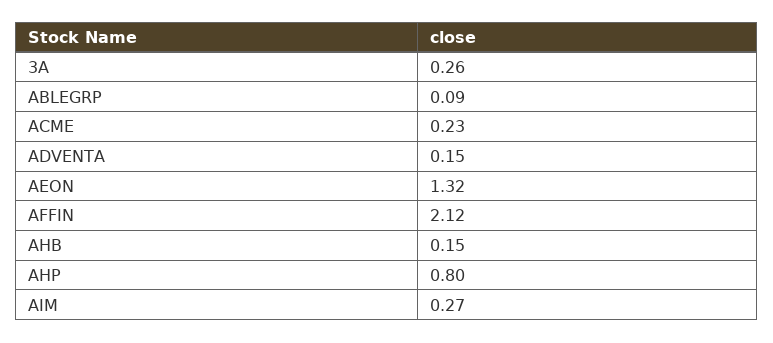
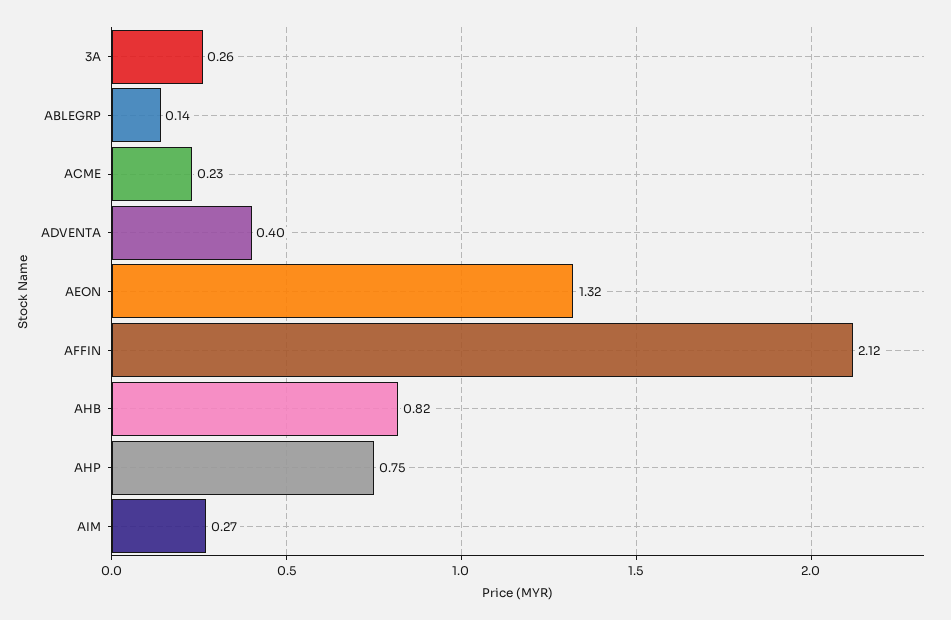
ABLEGRP: 0.09 -> 0.14
ADVENTA: 0.15 -> 0.4
AHB: 0.15 -> 0.82
AHP: 0.8 -> 0.75

